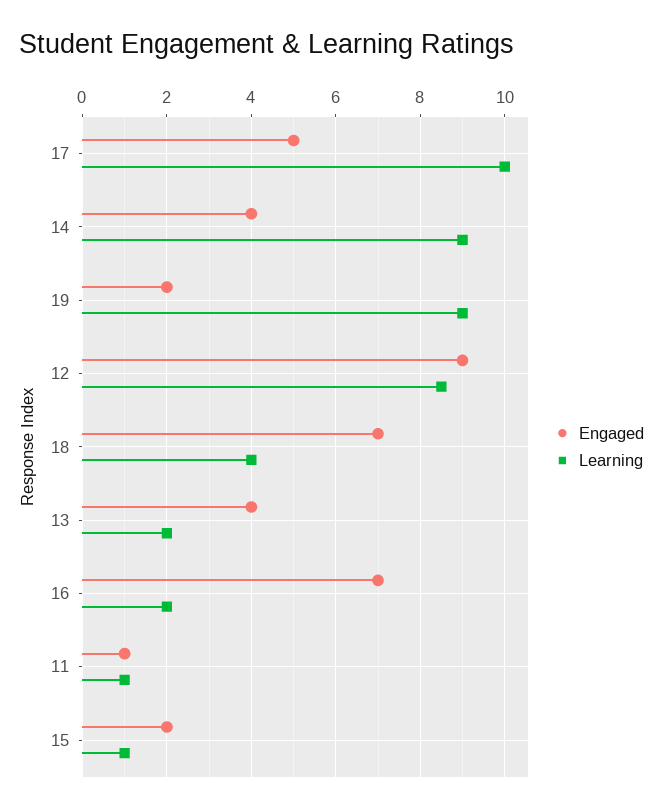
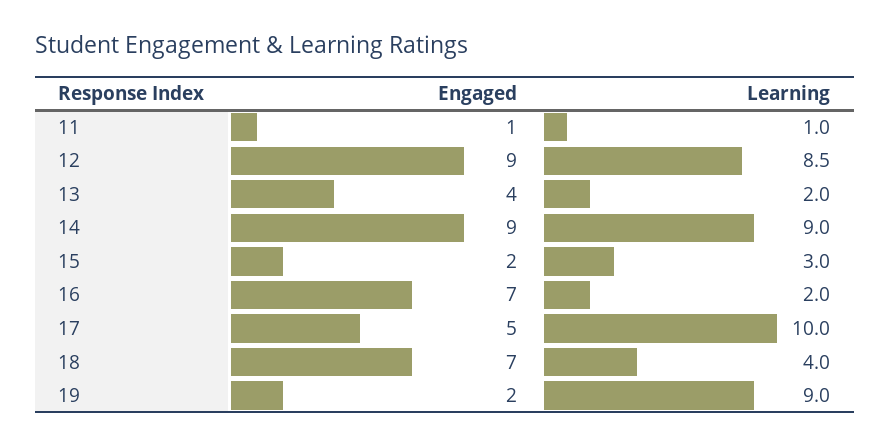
Engaged, 14: 4 -> 9
Learning, 15: 1 -> 3

